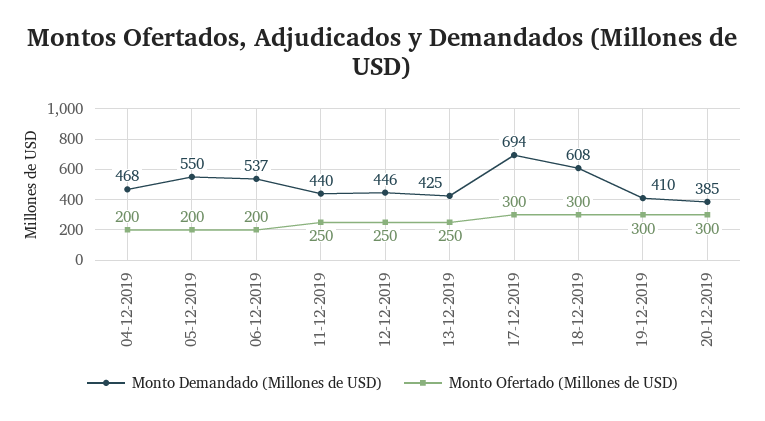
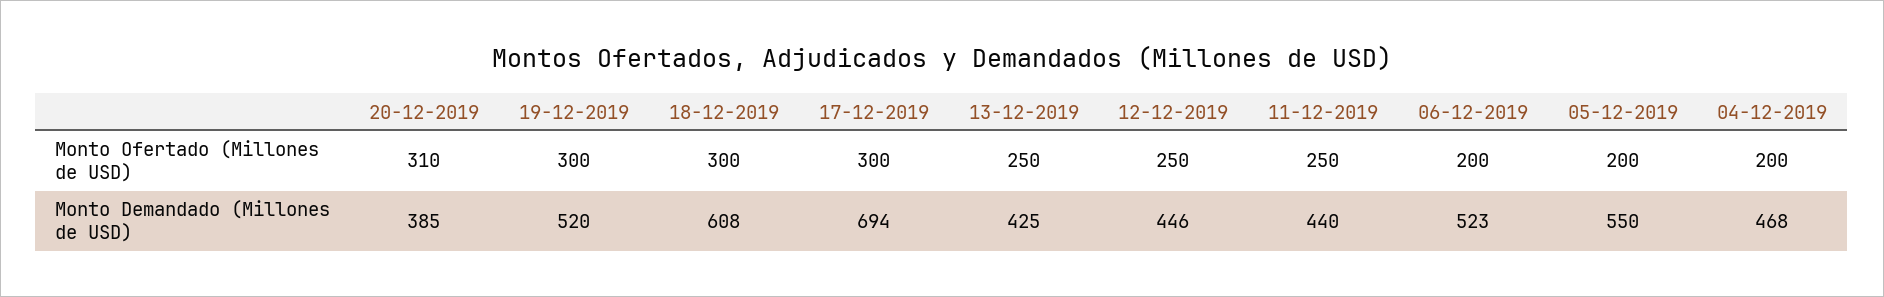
Monto Demandado (Millones de USD), 06-12-2019: 537 -> 523
Monto Demandado (Millones de USD), 19-12-2019: 410 -> 520
Monto Ofertado (Millones de USD), 20-12-2019: 300 -> 310

